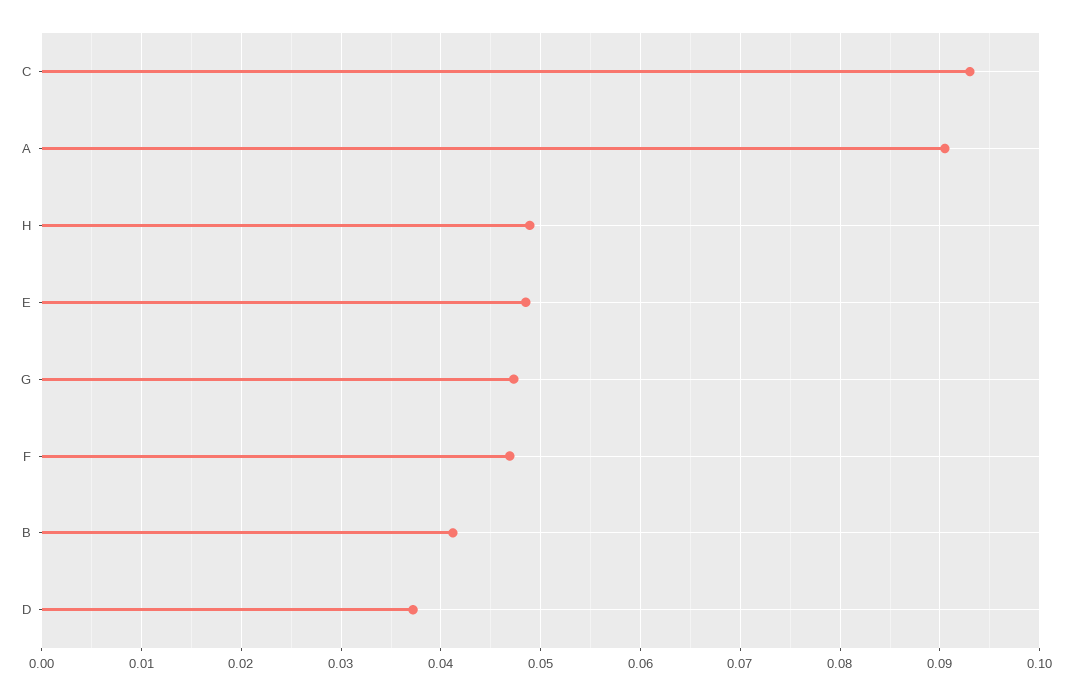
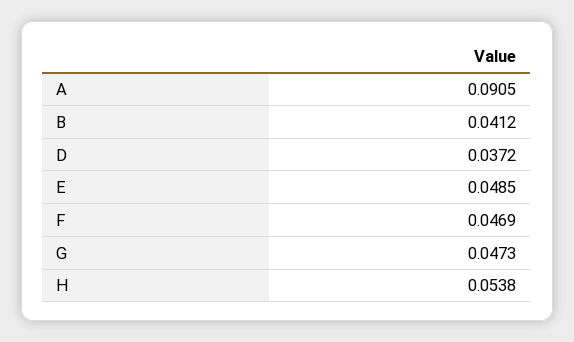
C: 0.093 -> none
H: 0.049 -> 0.0538

